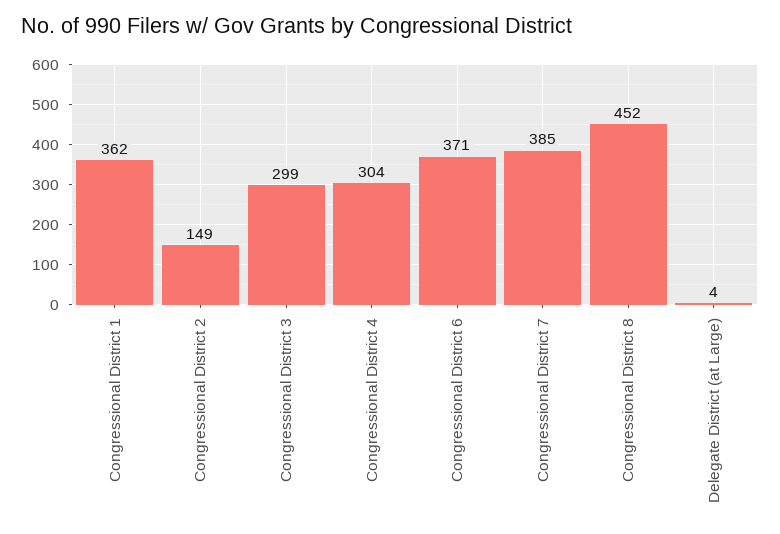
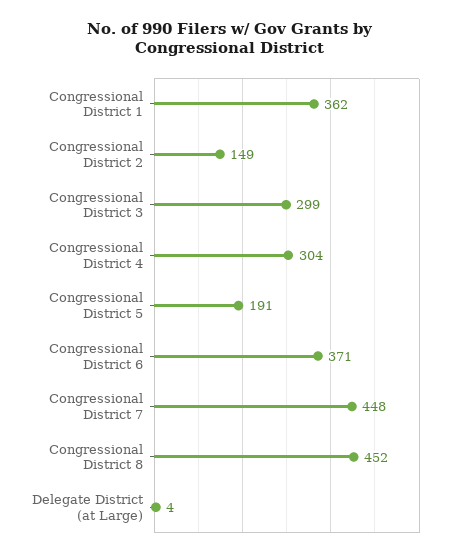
Congressional District 7: 385 -> 448
Congressional District 5: none -> 191

